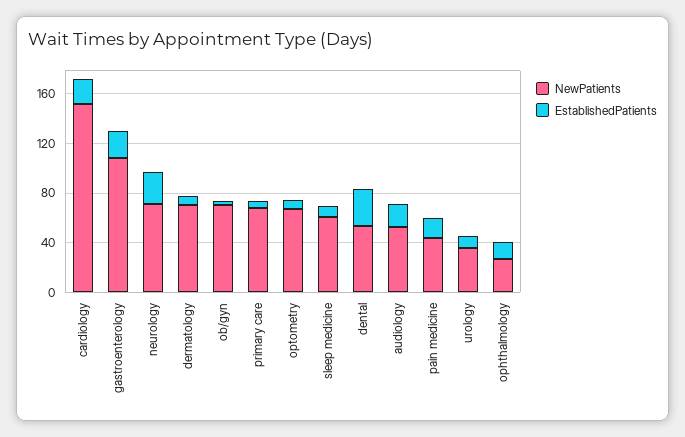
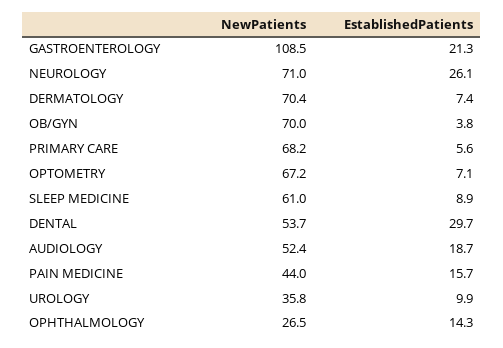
NewPatients, cardiology: 150 -> none
EstablishedPatients, cardiology: 20 -> none

